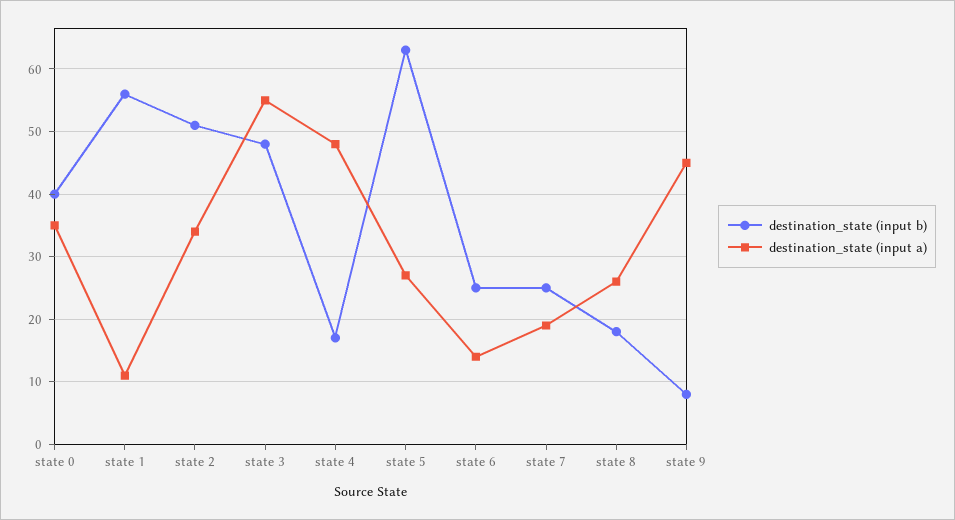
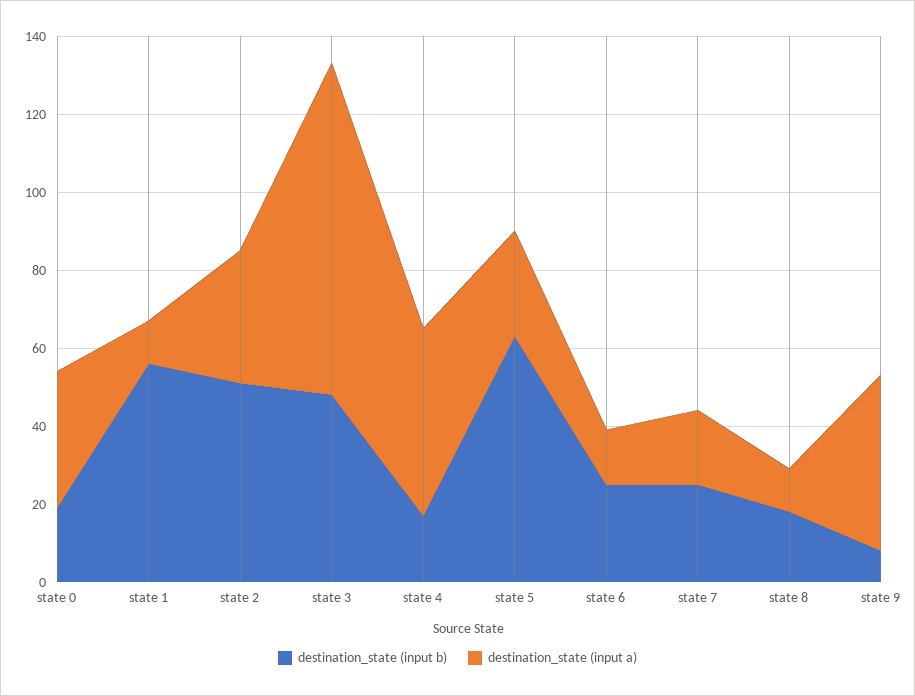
destination_state (input b), state 0: 40 -> 20
destination_state (input a), state 3: 55 -> 85
destination_state (input a), state 8: 26 -> 10

